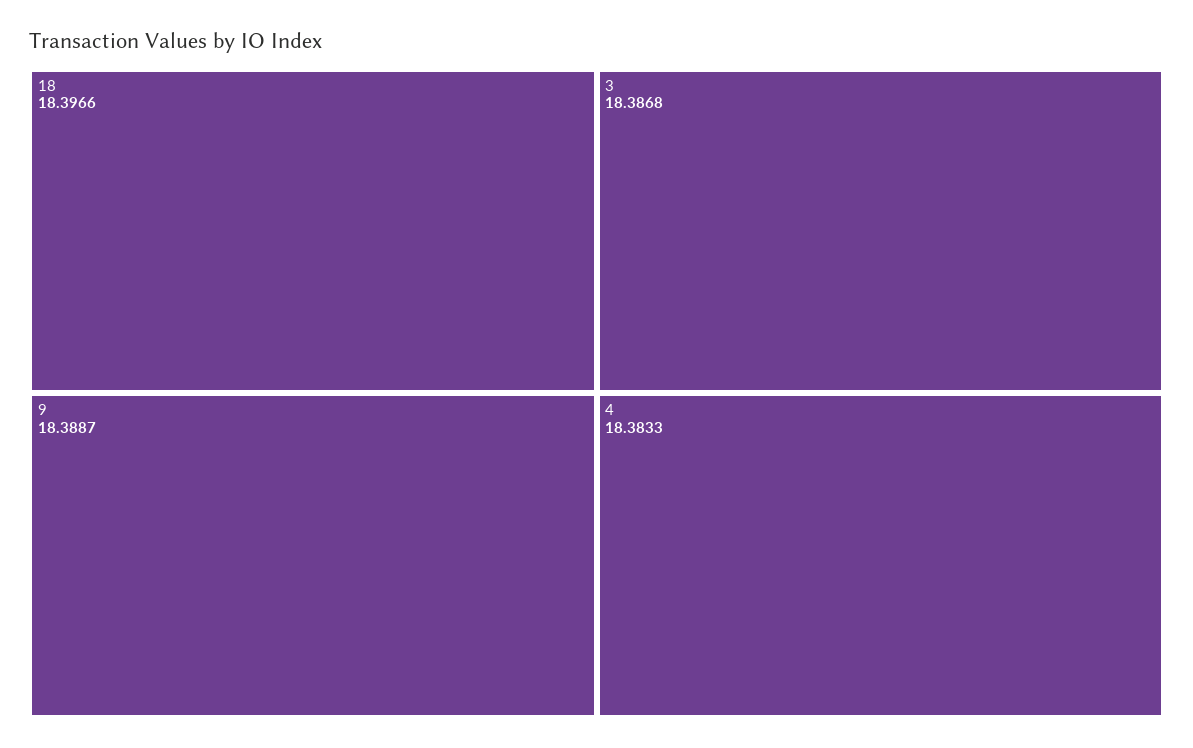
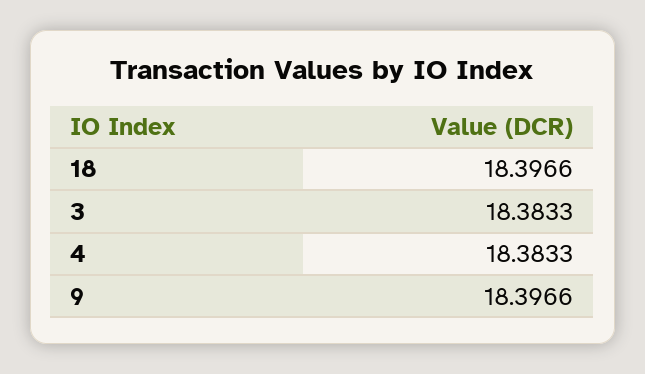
9: 18.3887 -> 18.3966
3: 18.3868 -> 18.3833

